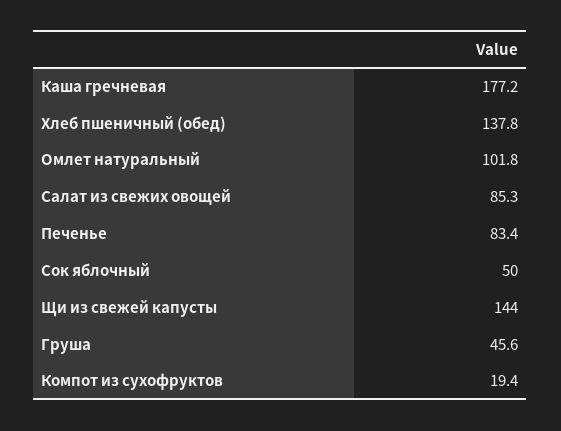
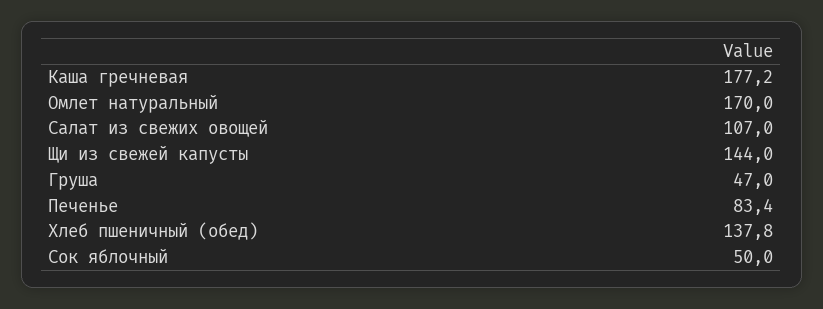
Омлет натуральный: 101.8 -> 170
Салат из свежих овощей: 85.3 -> 107
Груша: 45.6 -> 47
Компот из сухофруктов: 19.4 -> none

